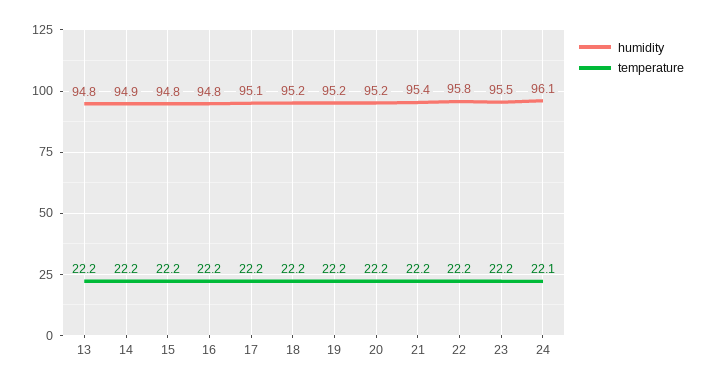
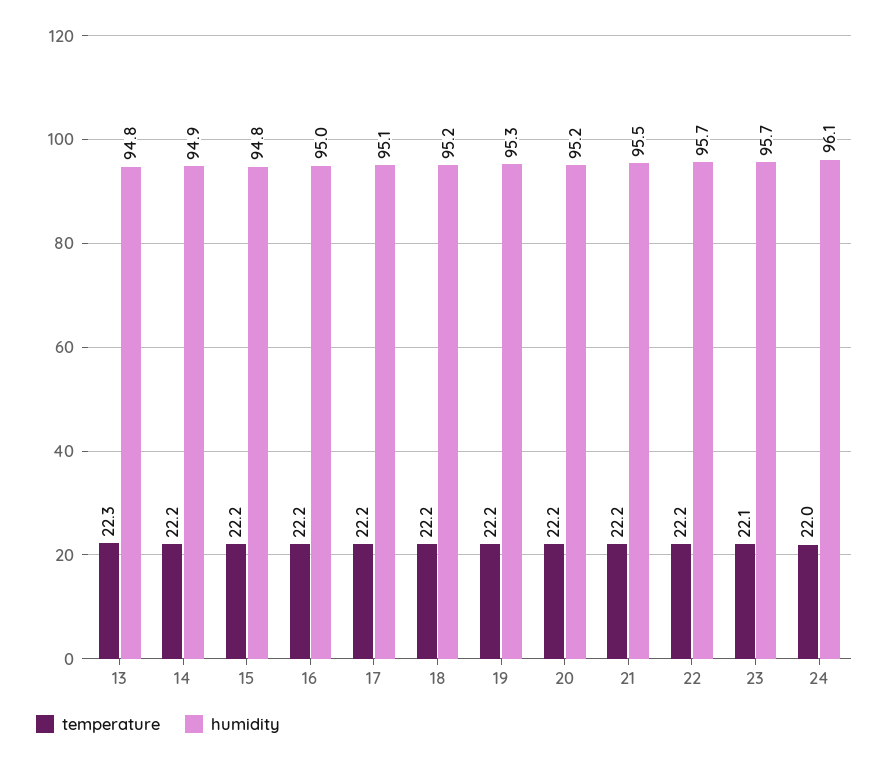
temperature, 13: 22.2 -> 22.3
humidity, 16: 94.8 -> 95
humidity, 19: 95.2 -> 95.3
humidity, 21: 95.4 -> 95.5
humidity, 22: 95.8 -> 95.7
humidity, 23: 95.5 -> 95.7
temperature, 23: 22.2 -> 22.1
temperature, 24: 22.1 -> 22

